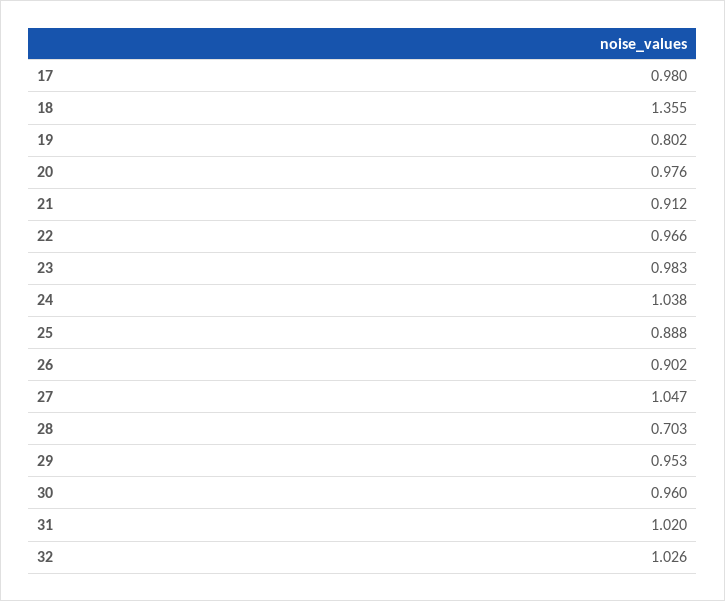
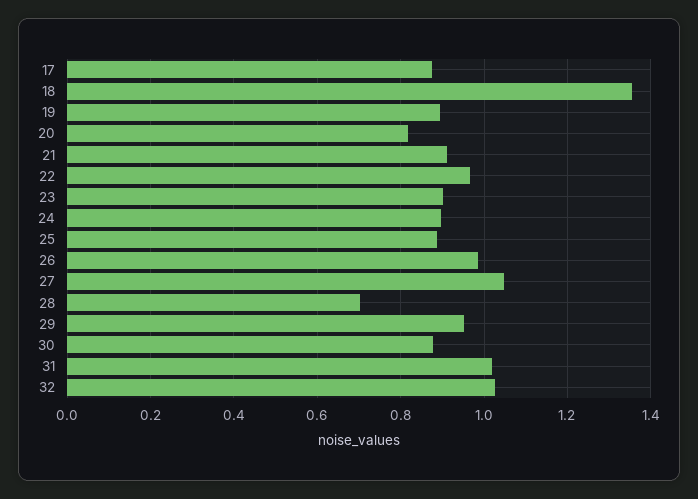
17: 0.98 -> 0.88
19: 0.802 -> 0.9
20: 0.976 -> 0.82
23: 0.983 -> 0.9
24: 1.038 -> 0.9
26: 0.902 -> 0.98
30: 0.96 -> 0.88

